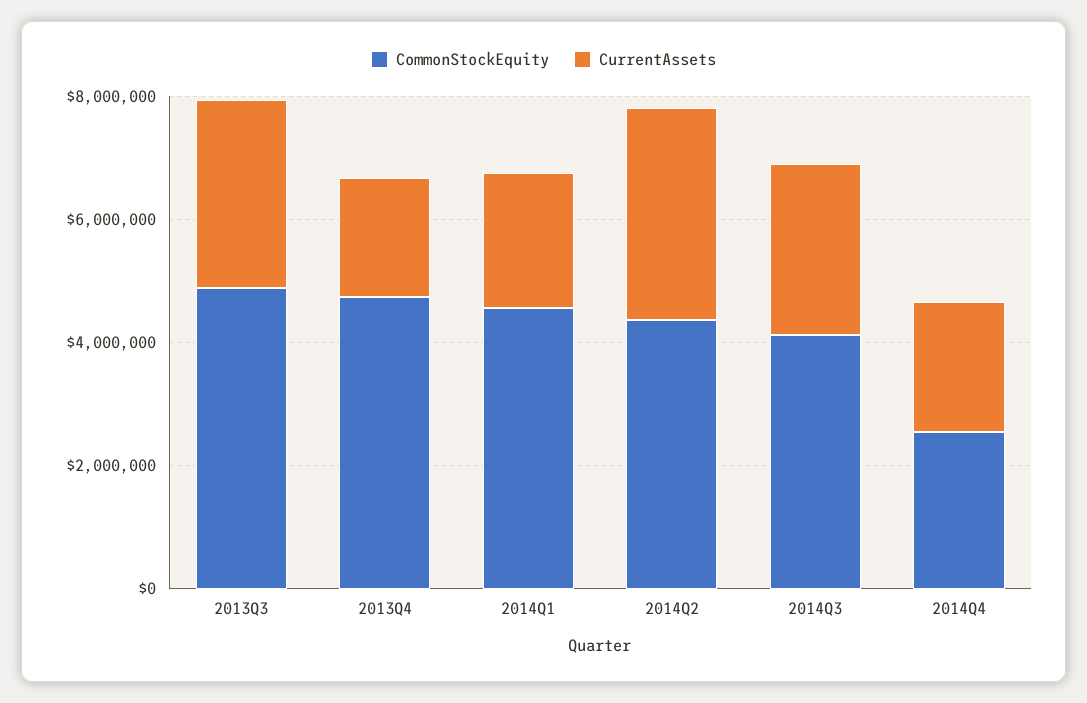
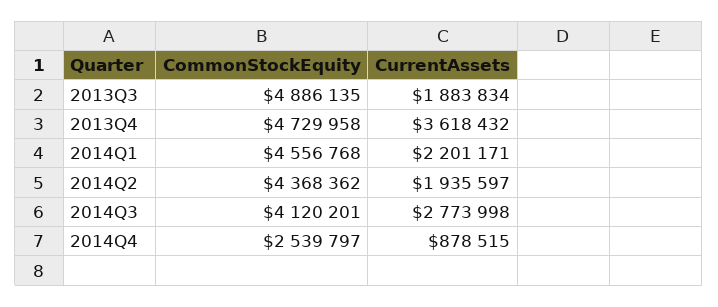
CurrentAssets, 2013Q3: 3000000 -> 1883834
CurrentAssets, 2013Q4: 2000000 -> 3618432
CurrentAssets, 2014Q2: 3500000 -> 1935597
CurrentAssets, 2014Q4: 2000000 -> 878515

